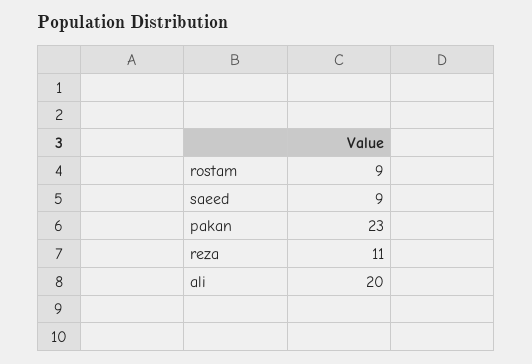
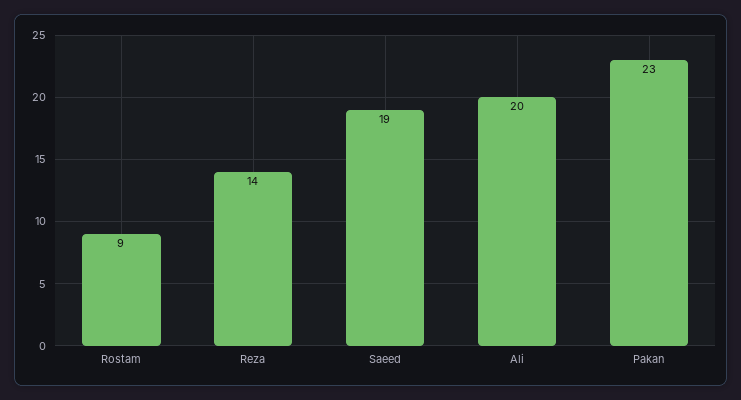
saeed: 9 -> 19
reza: 11 -> 14

